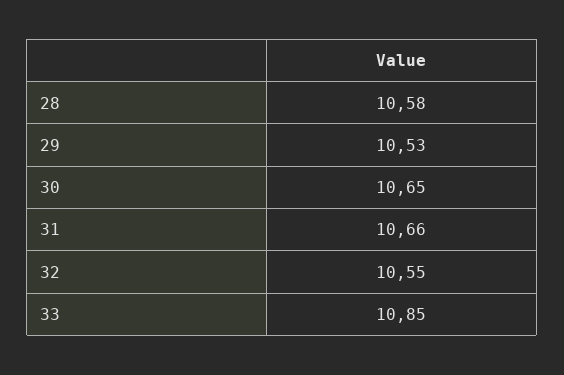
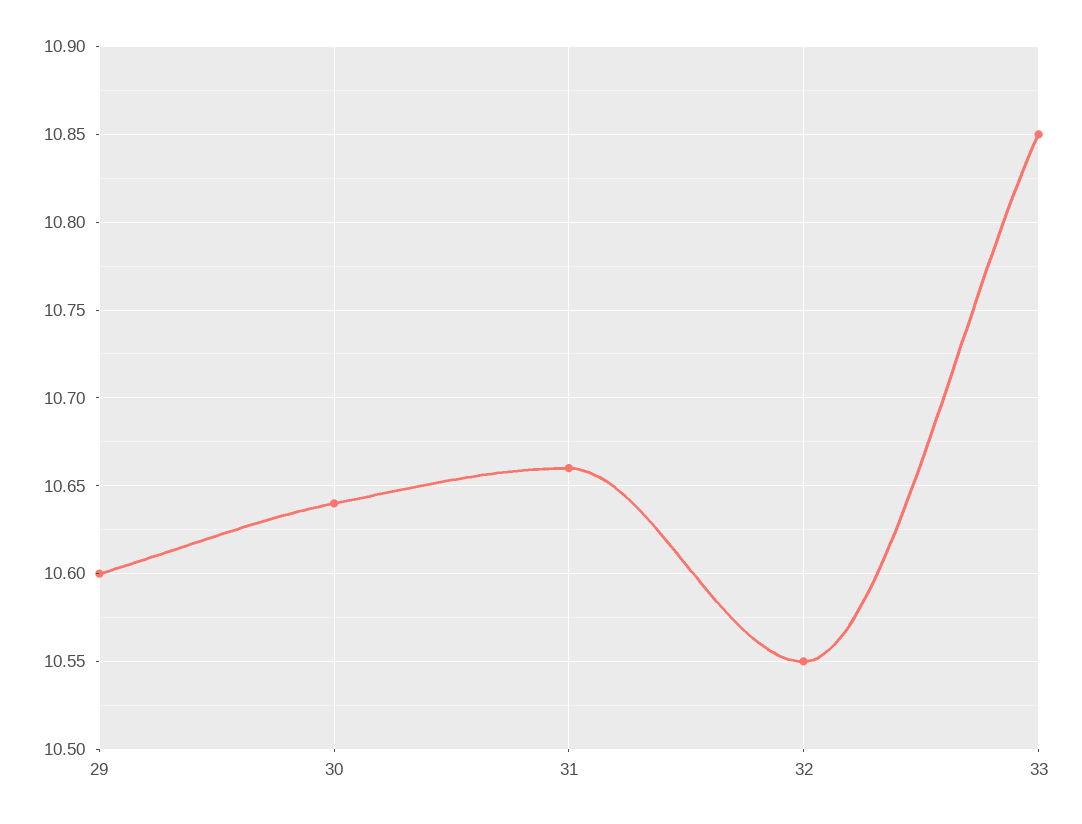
28: 10.58 -> none
29: 10.53 -> 10.6
30: 10.65 -> 10.64

